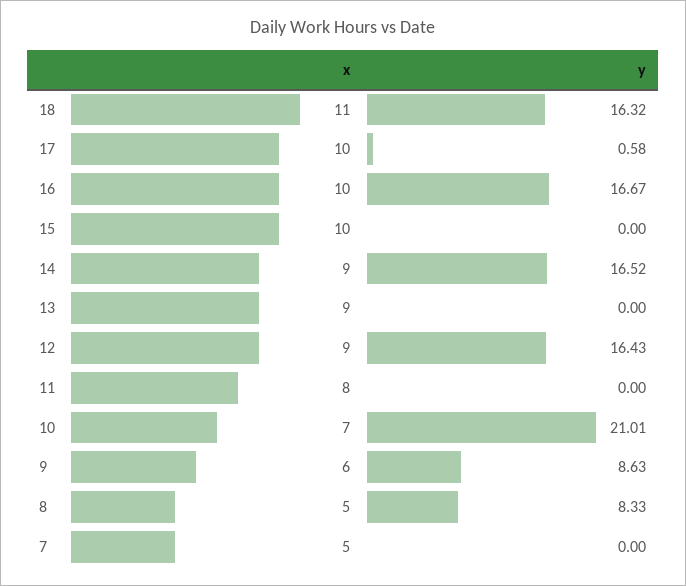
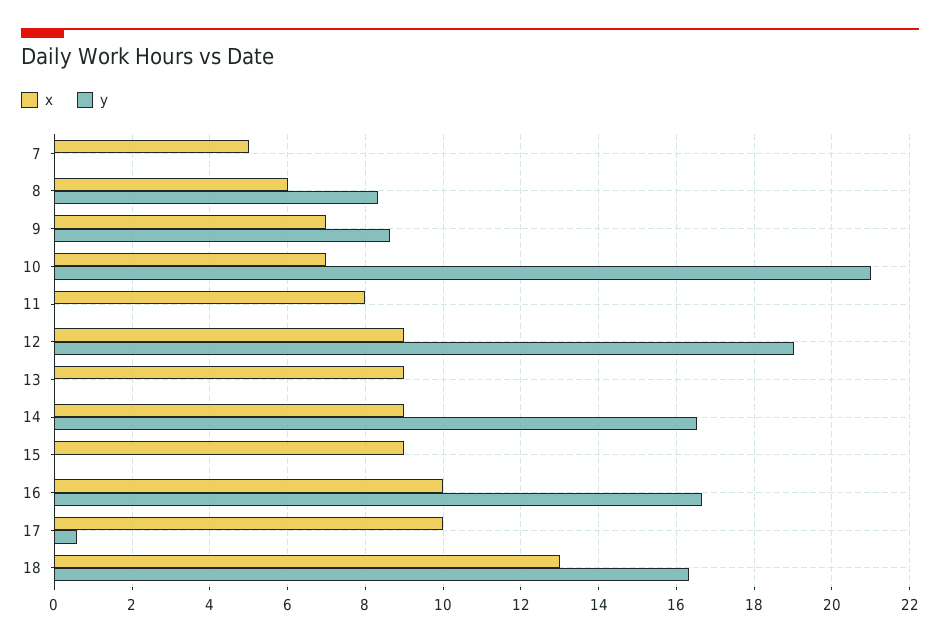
x, 18: 11 -> 13
x, 15: 10 -> 9
y, 12: 16.43 -> 19
x, 9: 6 -> 7
x, 8: 5 -> 6

